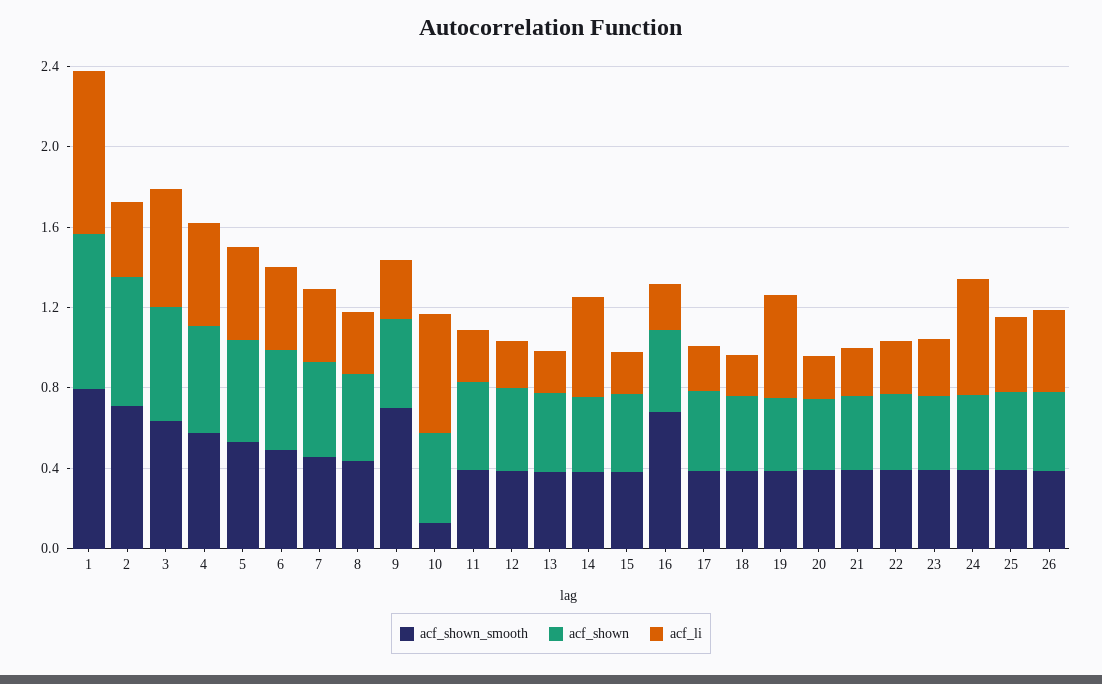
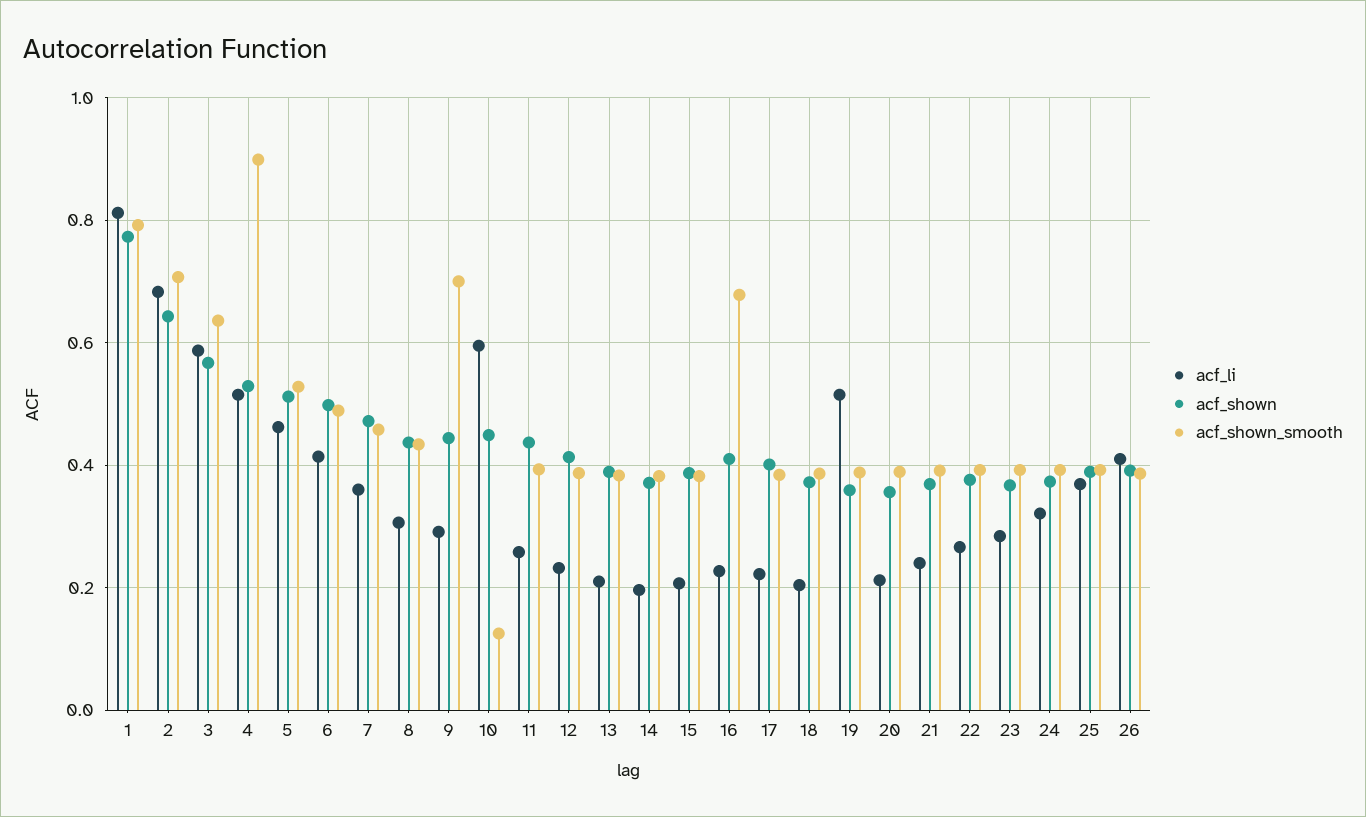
acf_li, 2: 0.4 -> 0.68
acf_shown_smooth, 4: 0.6 -> 0.9
acf_li, 14: 0.5 -> 0.2
acf_li, 24: 0.6 -> 0.32

